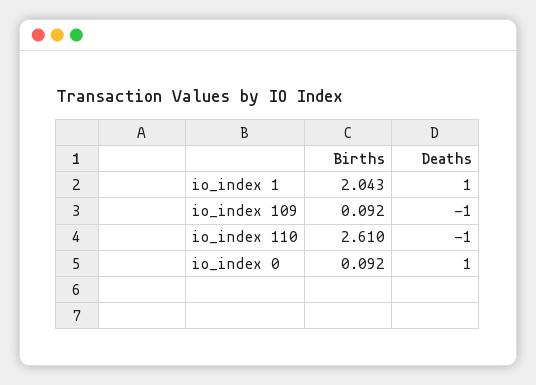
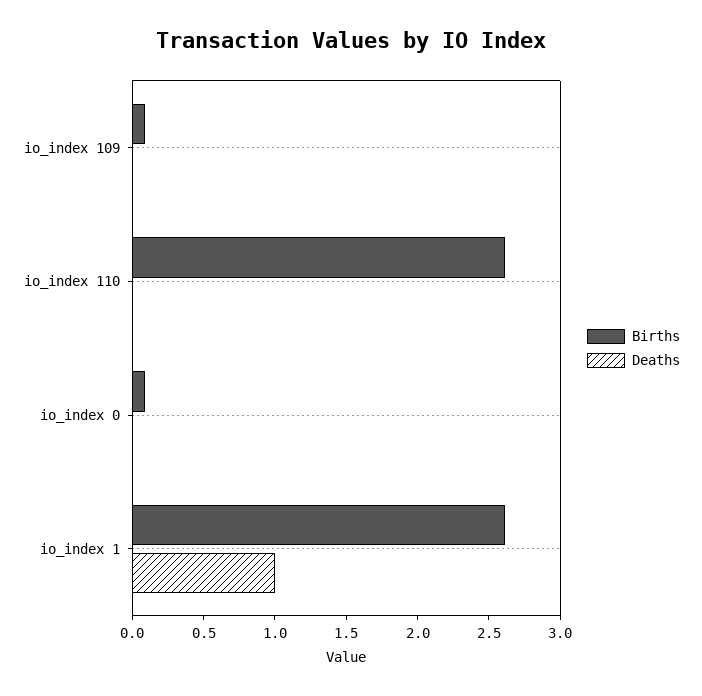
Births, io_index 1: 2.043 -> 2.6
Deaths, io_index 109: -1 -> 0
Deaths, io_index 110: -1 -> 0
Deaths, io_index 0: 1 -> 0

